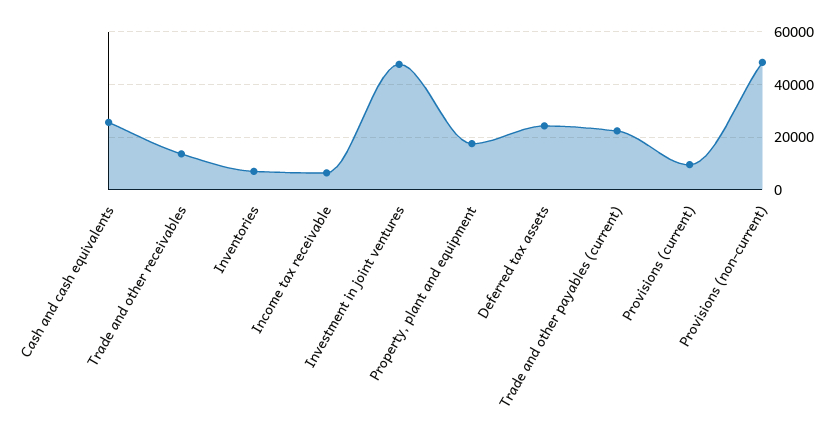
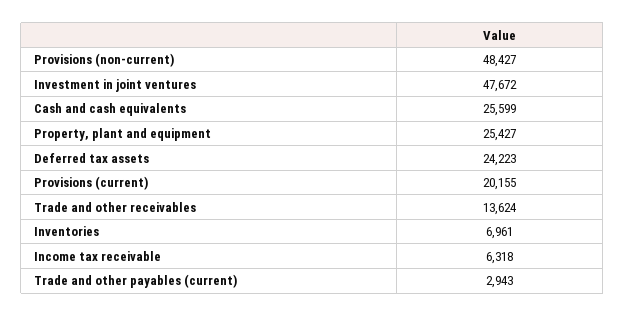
Property, plant and equipment: 17500 -> 25427
Trade and other payables (current): 22500 -> 2943
Provisions (current): 10000 -> 20155

